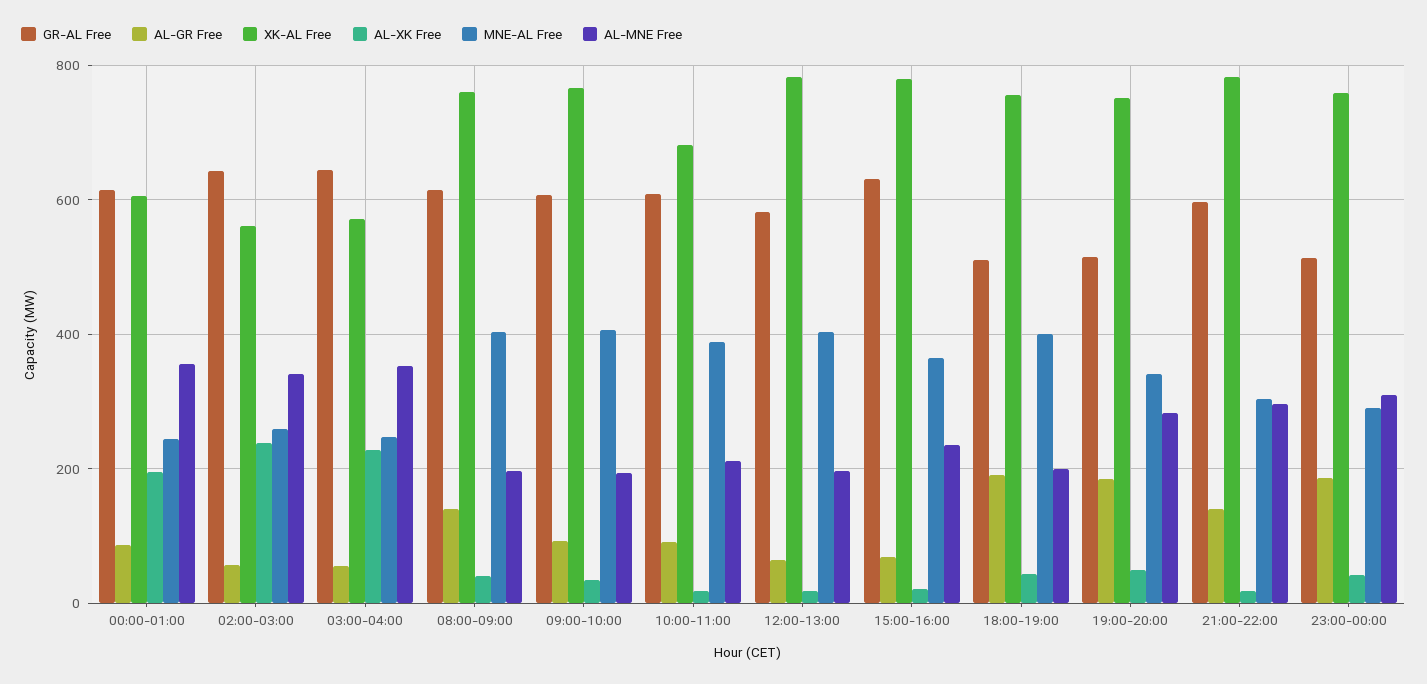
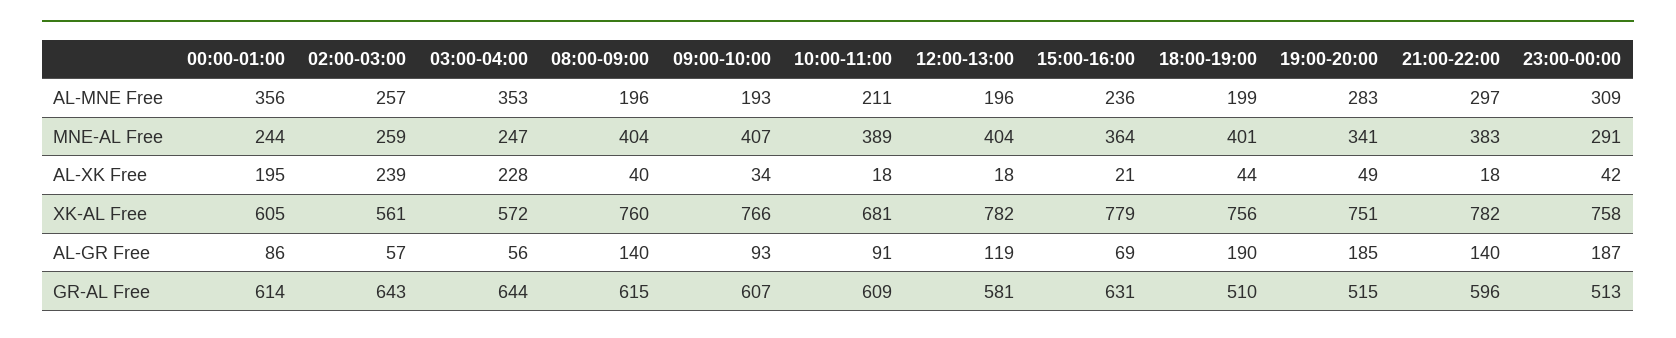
AL-MNE Free, 02:00-03:00: 340 -> 257
AL-GR Free, 12:00-13:00: 60 -> 119
MNE-AL Free, 21:00-22:00: 300 -> 383

